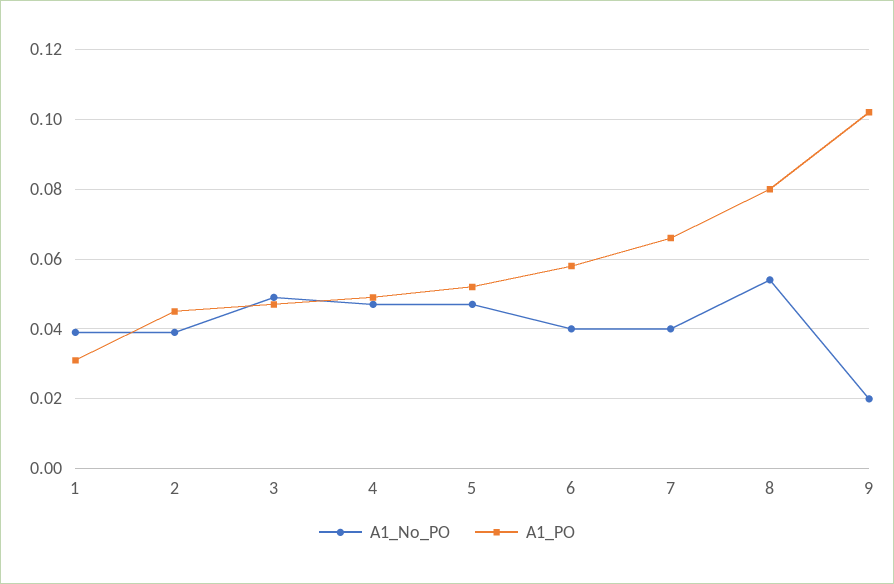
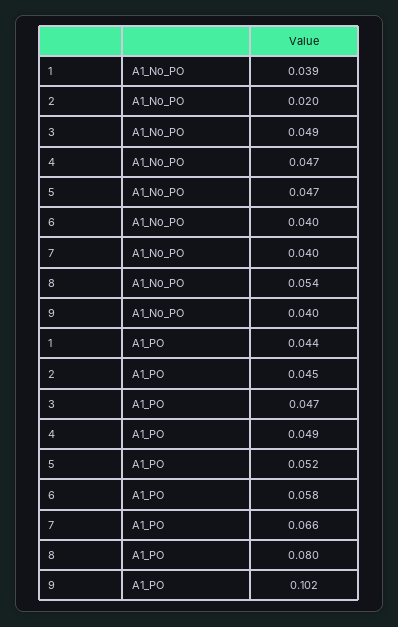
A1_PO, 1: 0.03 -> 0.044
A1_No_PO, 2: 0.04 -> 0.02
A1_No_PO, 9: 0.02 -> 0.04

